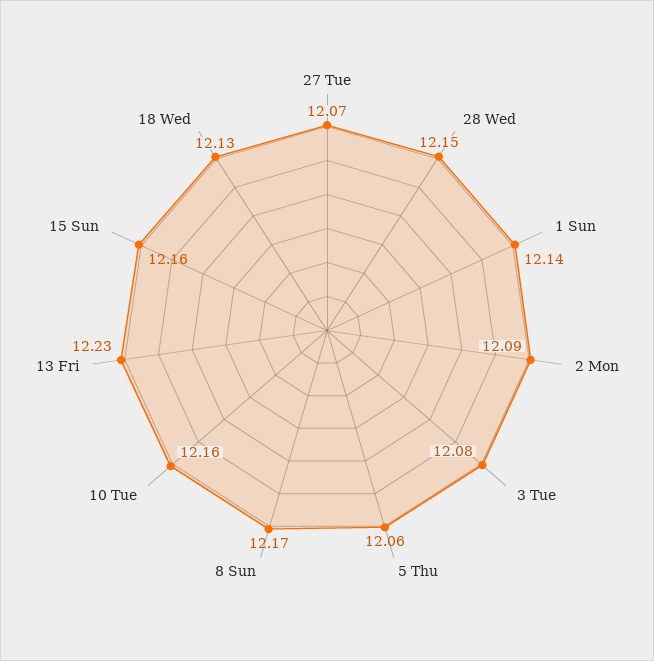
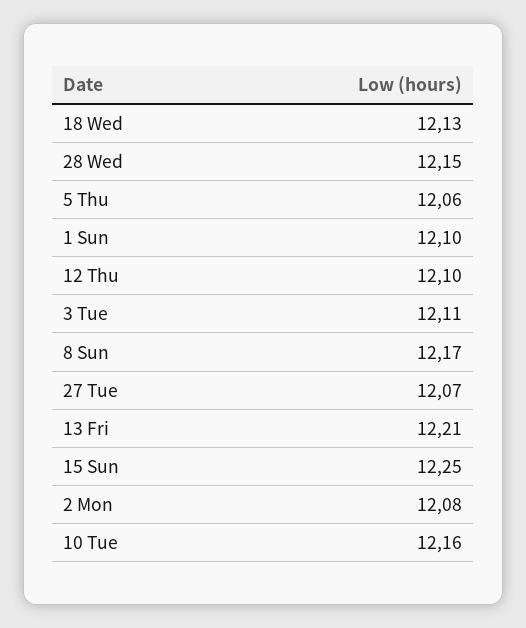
1 Sun: 12.14 -> 12.1
2 Mon: 12.09 -> 12.08
3 Tue: 12.08 -> 12.11
13 Fri: 12.23 -> 12.21
15 Sun: 12.16 -> 12.25
12 Thu: none -> 12.1

